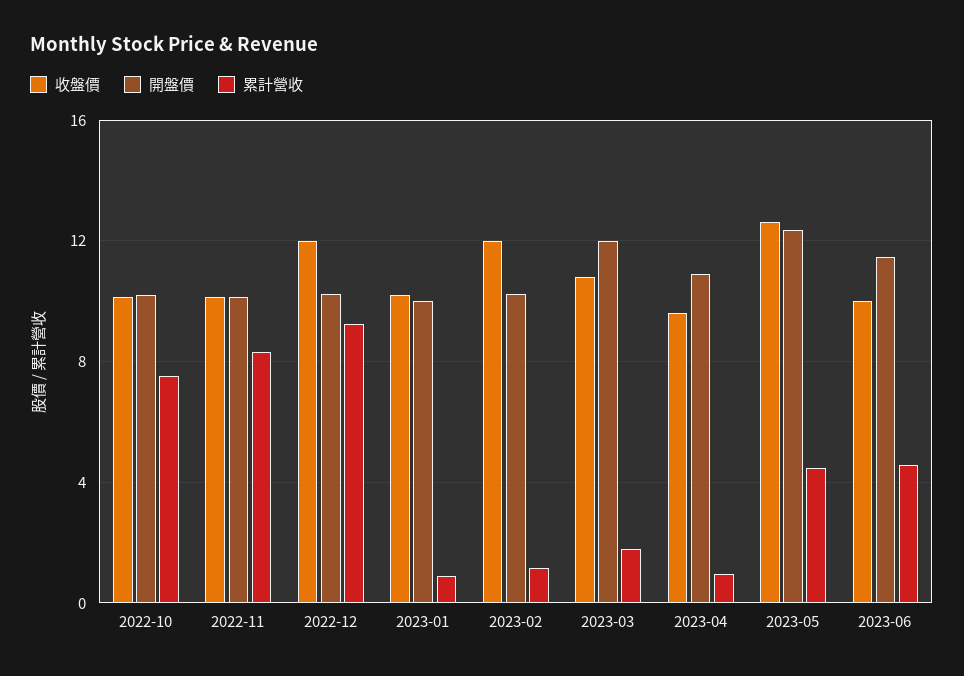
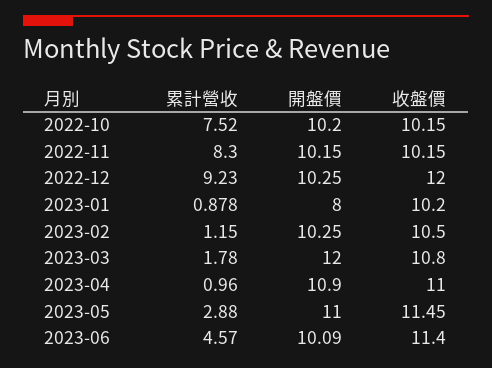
開盤價, 2023-01: 10 -> 8
收盤價, 2023-02: 12 -> 10.5
收盤價, 2023-04: 9.5 -> 11
收盤價, 2023-05: 12.5 -> 11.45
開盤價, 2023-05: 12.5 -> 11
累計營收, 2023-05: 4.5 -> 2.88
收盤價, 2023-06: 10 -> 11.4
開盤價, 2023-06: 11.5 -> 10.09

